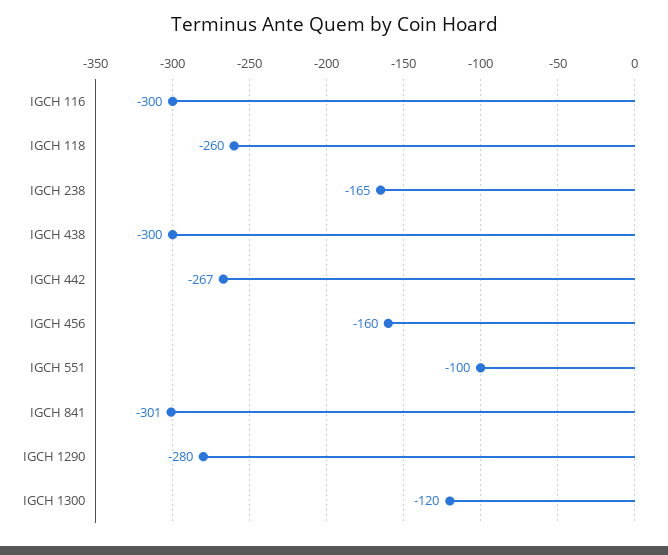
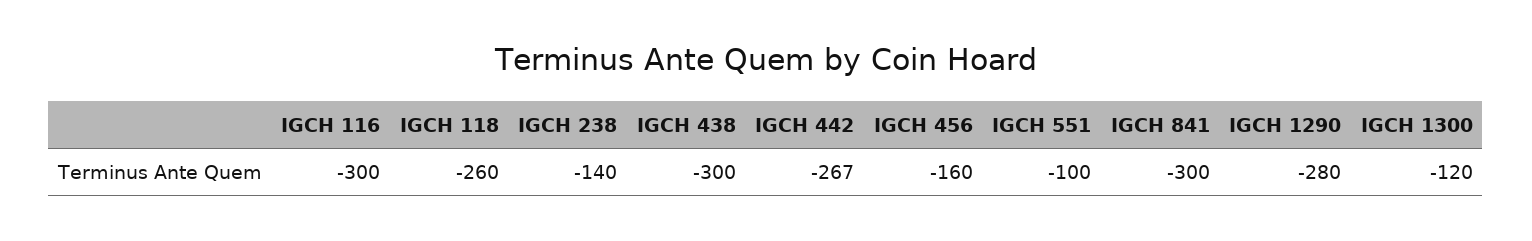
IGCH 238: -165 -> -140
IGCH 841: -301 -> -300

